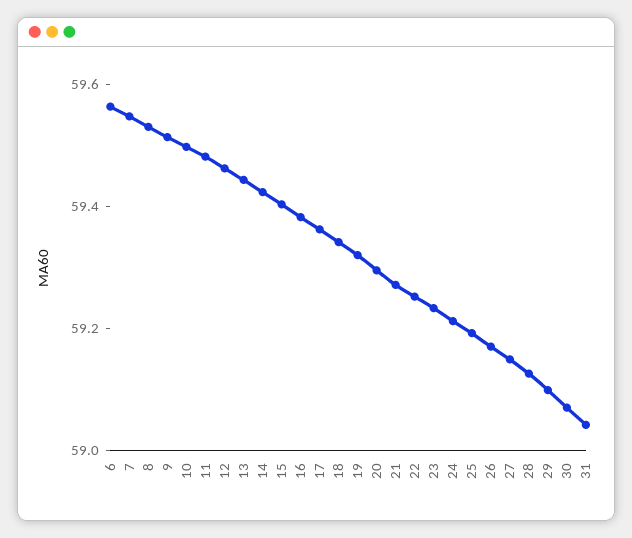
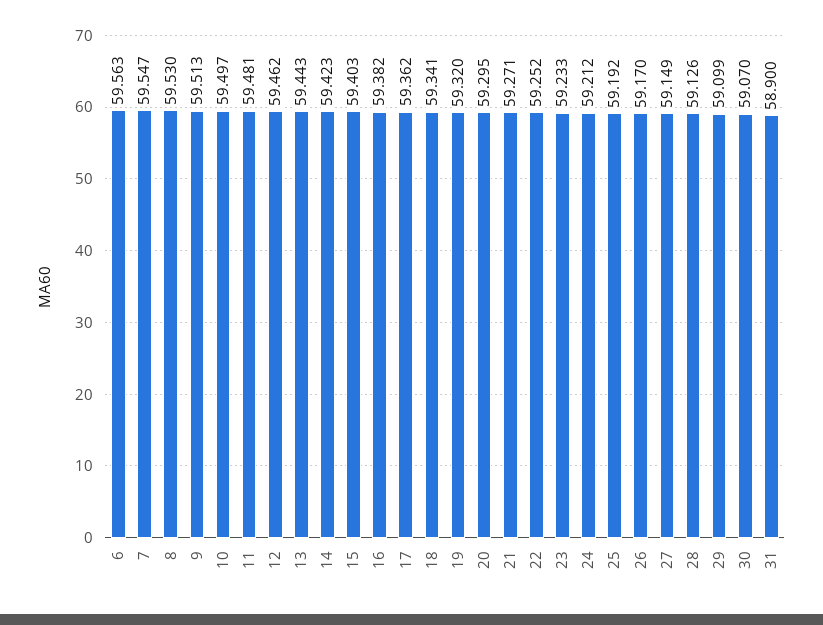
31: 59.05 -> 58.9

